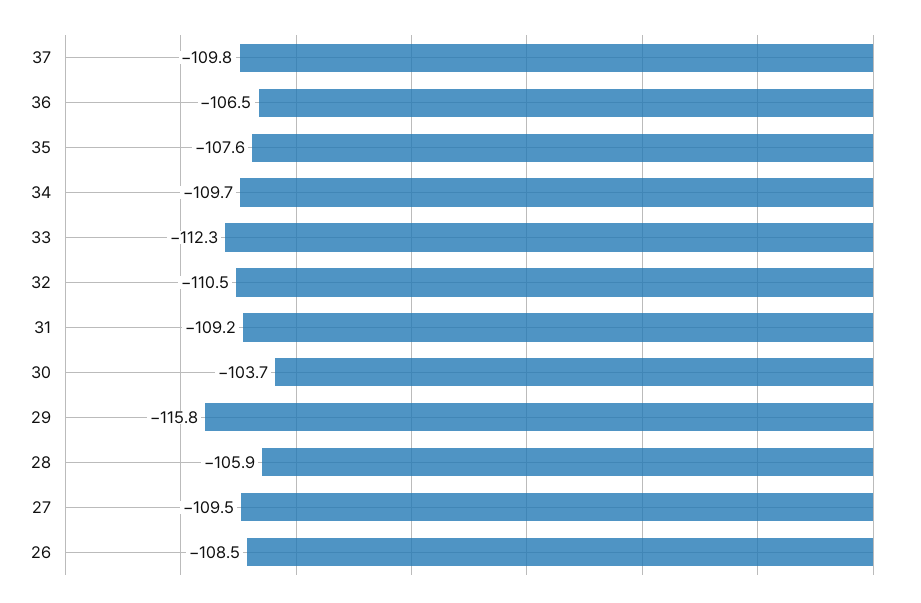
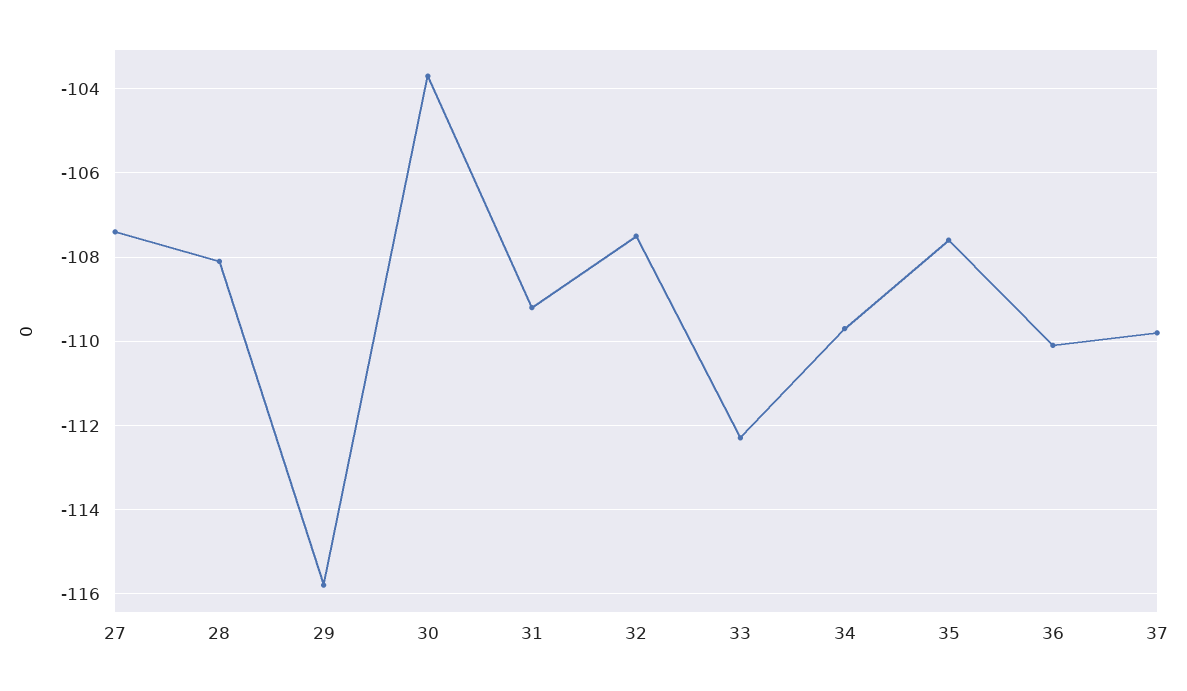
36: -106.5 -> -110
32: -110.5 -> -107.5
28: -105.9 -> -108
27: -109.5 -> -107.5
26: -108.5 -> none

